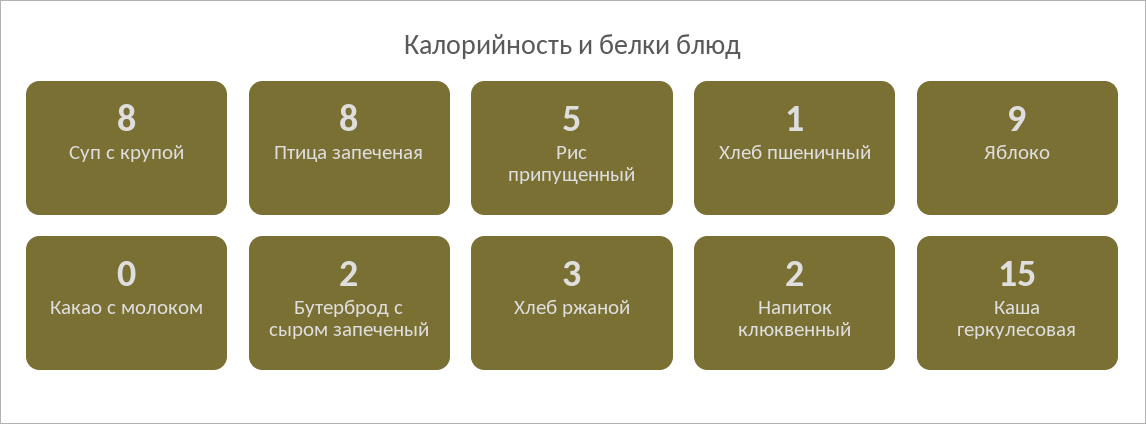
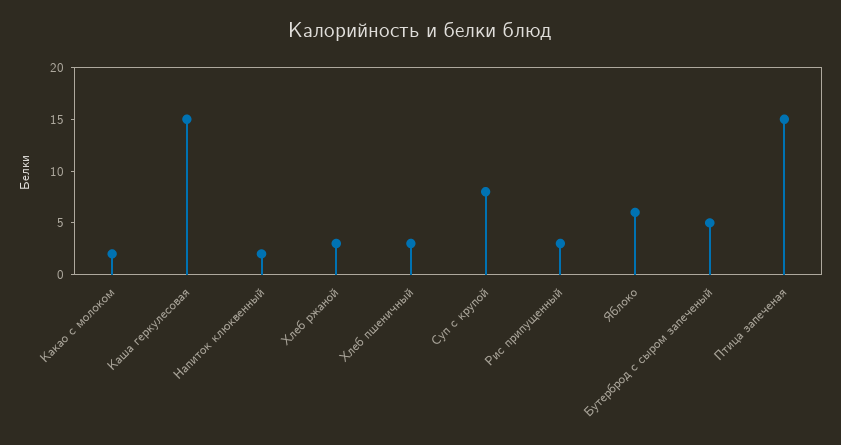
Птица запеченая: 8 -> 15
Рис припущенный: 5 -> 3
Хлеб пшеничный: 1 -> 3
Яблоко: 9 -> 6
Какао с молоком: 0 -> 2
Бутерброд с сыром запеченый: 2 -> 5

